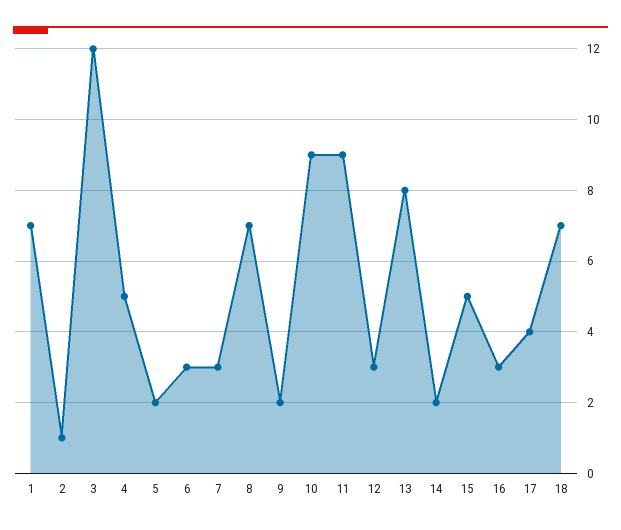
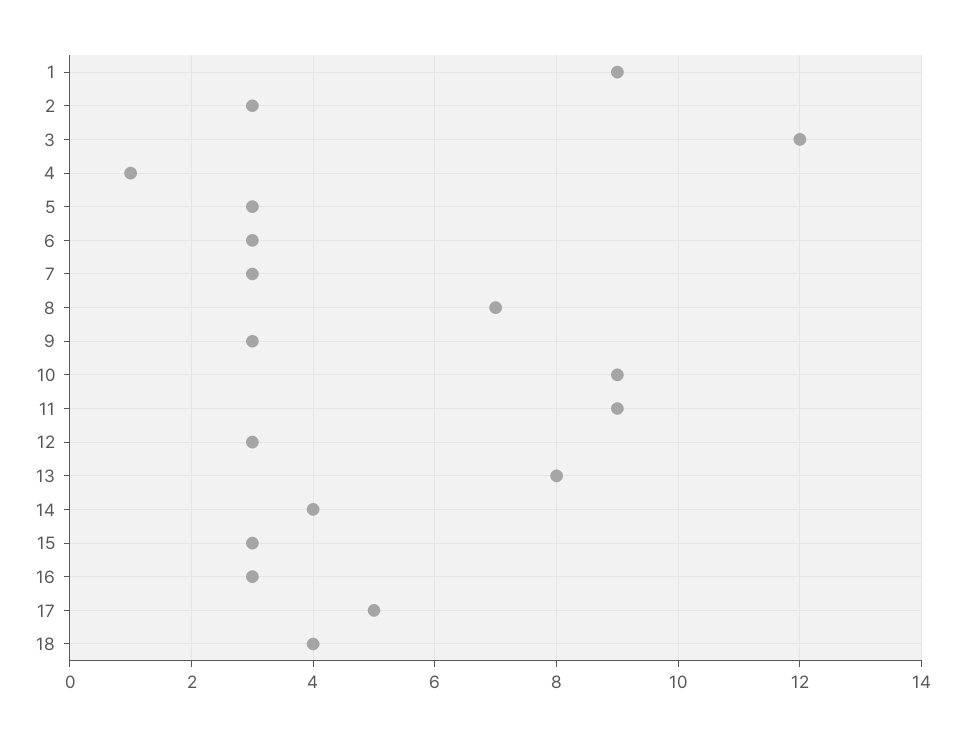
1: 7 -> 9
2: 1 -> 3
4: 5 -> 1
5: 2 -> 3
9: 2 -> 3
14: 2 -> 4
15: 5 -> 3
17: 4 -> 5
18: 7 -> 4

